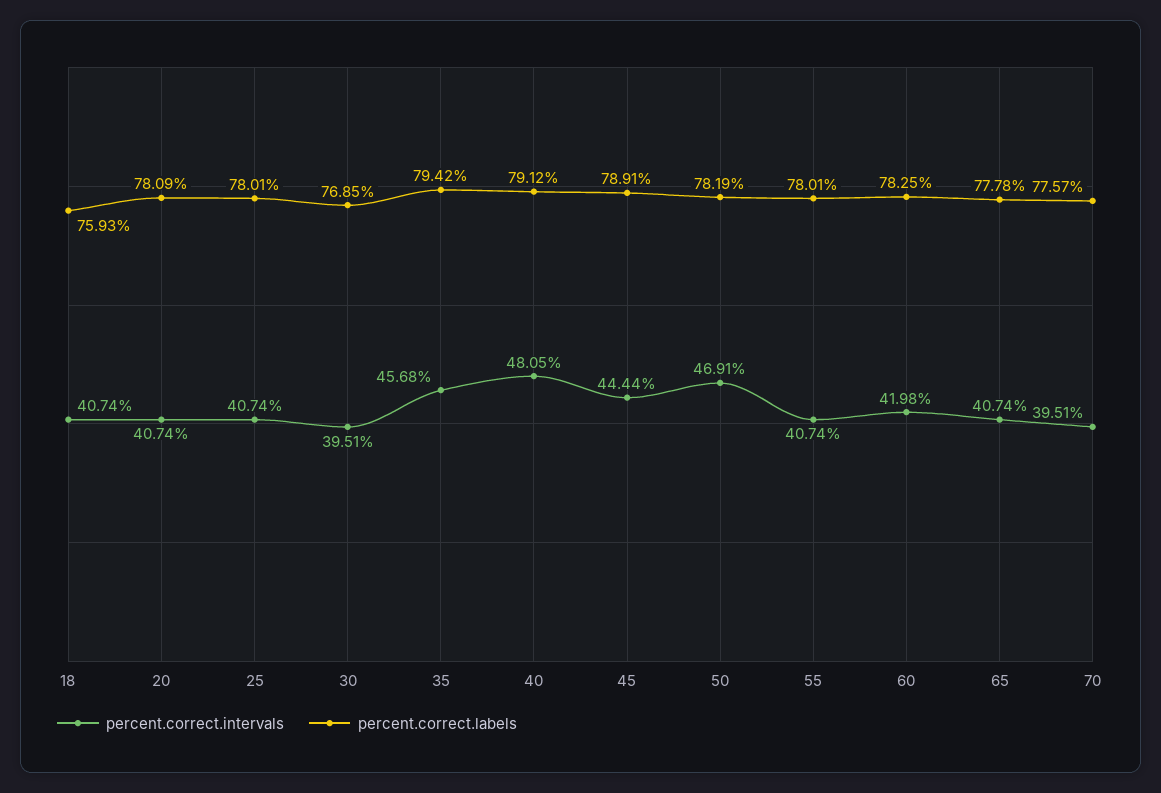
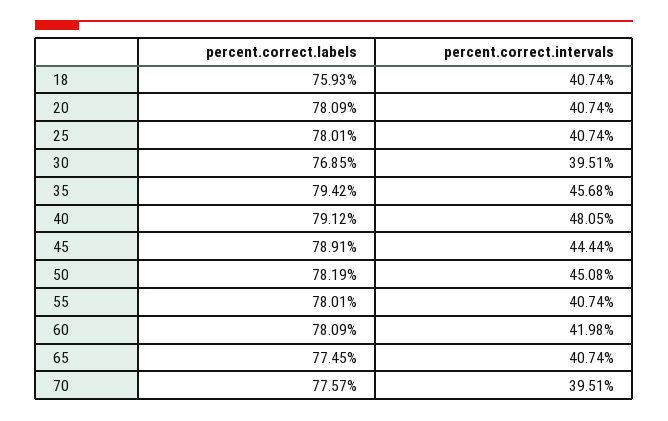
percent.correct.intervals, 50: 46.91 -> 45.08
percent.correct.labels, 60: 78.25 -> 78.09
percent.correct.labels, 65: 77.78 -> 77.45

